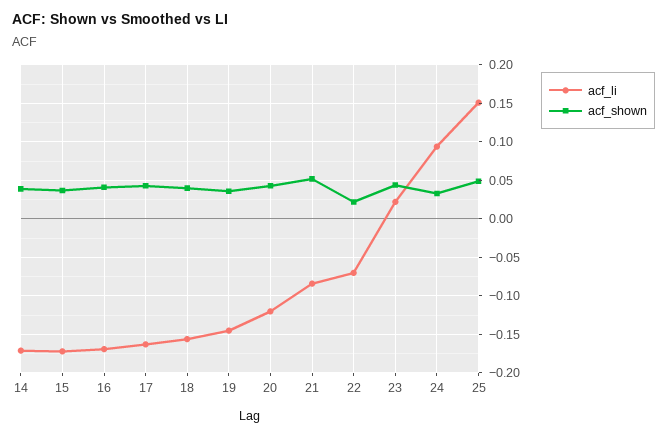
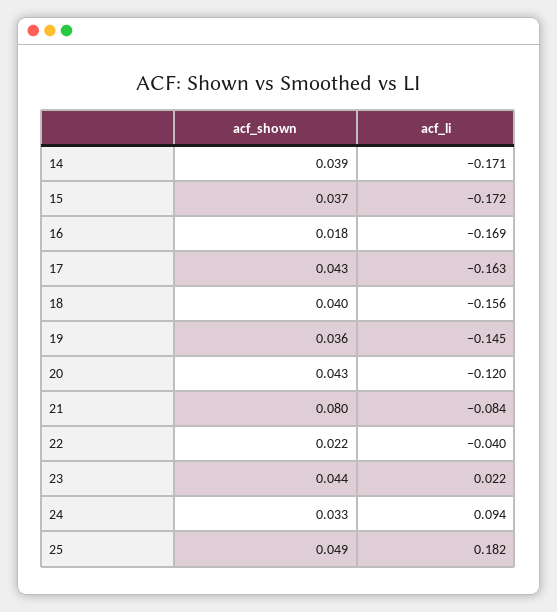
acf_shown, 16: 0.04 -> 0.018
acf_shown, 21: 0.05 -> 0.08
acf_li, 22: -0.07 -> -0.04
acf_li, 25: 0.15 -> 0.182

